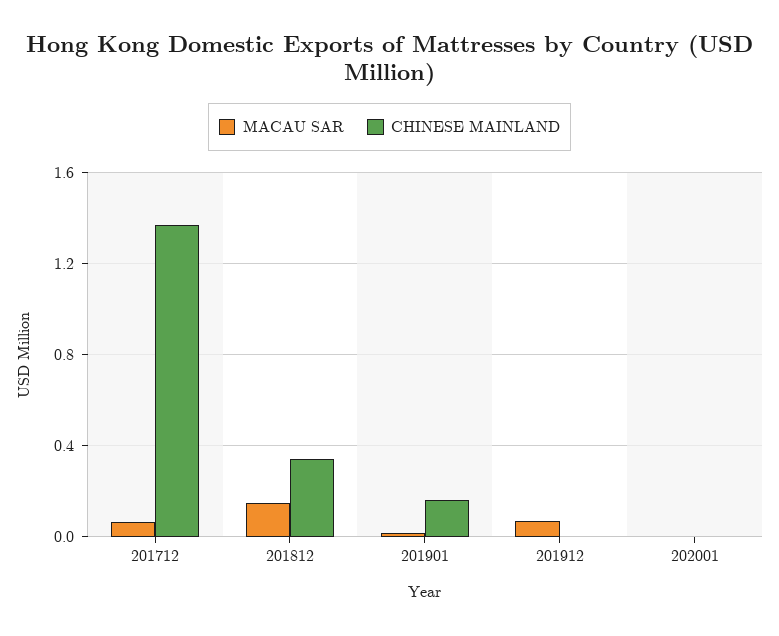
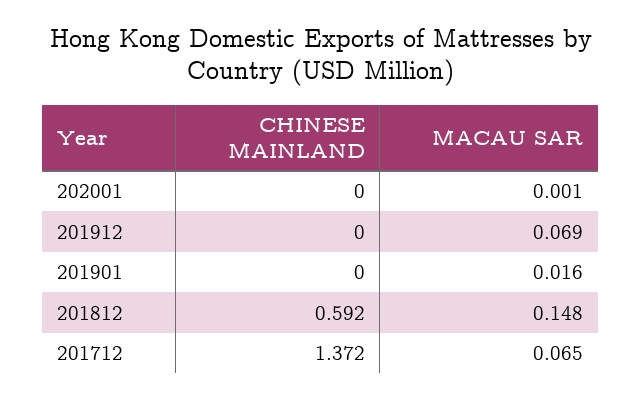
CHINESE MAINLAND, 201812: 0.35 -> 0.592
CHINESE MAINLAND, 201901: 0.15 -> 0

